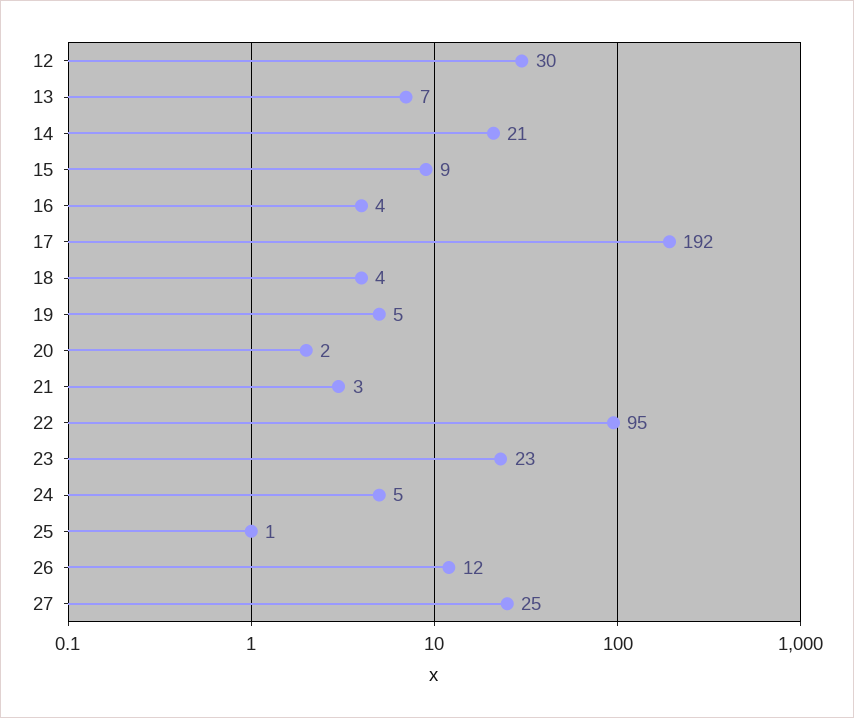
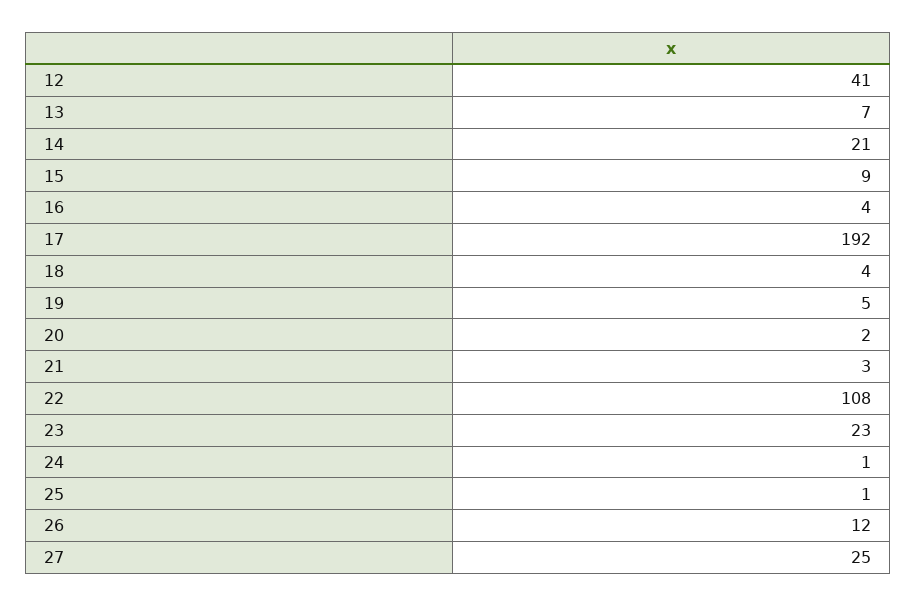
12: 30 -> 41
22: 95 -> 108
24: 5 -> 1

